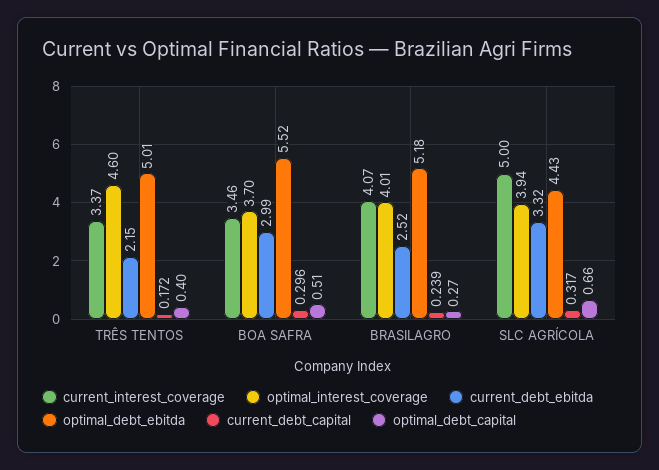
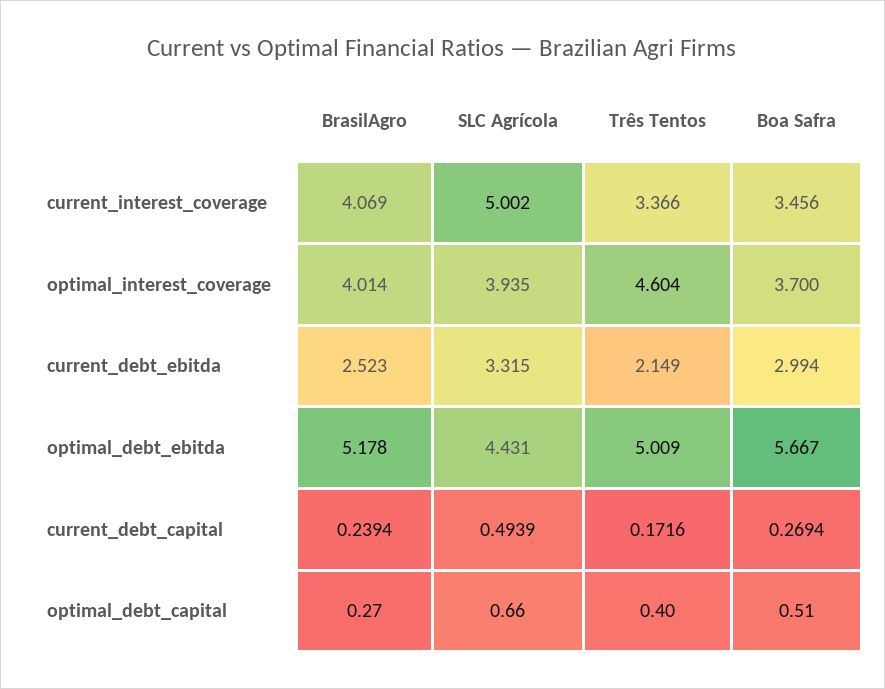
optimal_debt_ebitda, BOA SAFRA: 5.52 -> 5.667
current_debt_capital, BOA SAFRA: 0.296 -> 0.2694
current_debt_capital, SLC AGRÍCOLA: 0.317 -> 0.4939

